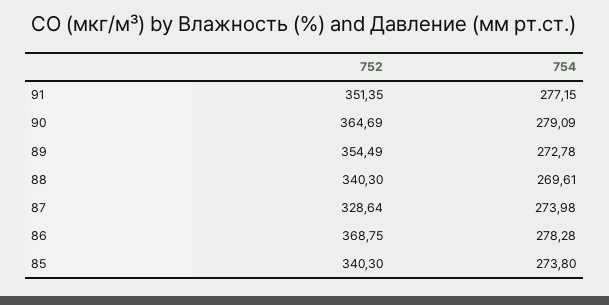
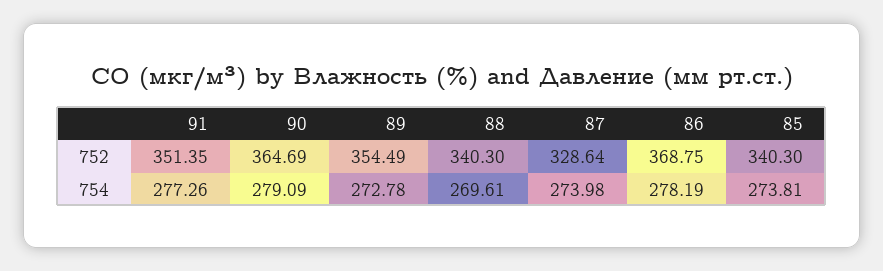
754, 91: 277.15 -> 277.26
754, 86: 278.28 -> 278.19
754, 85: 273.8 -> 273.81

